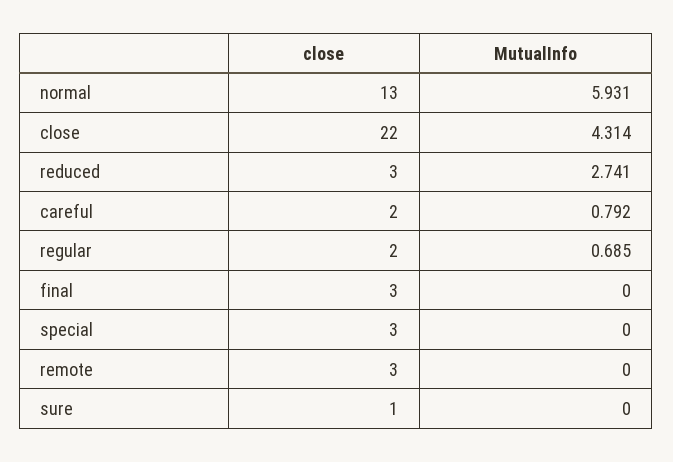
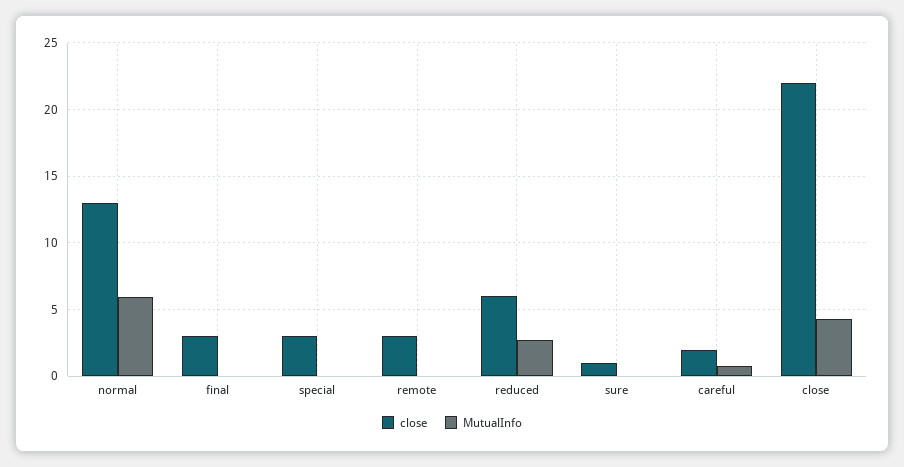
close, reduced: 3 -> 6
close, regular: 2 -> none
MutualInfo, regular: 0.685 -> none

